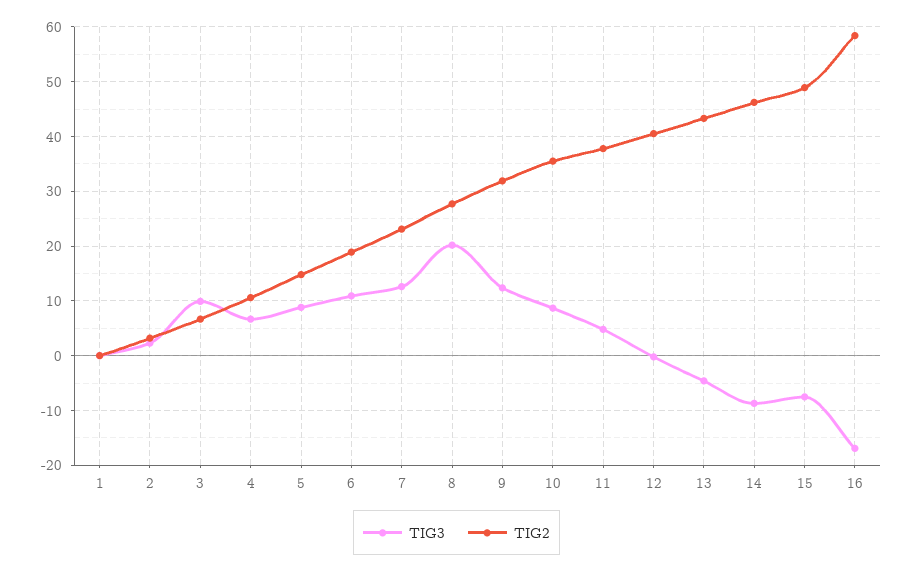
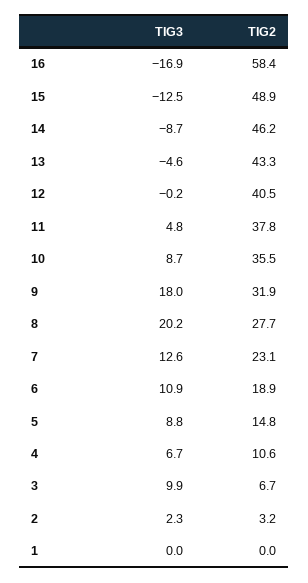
TIG3, 9: 12 -> 18
TIG3, 15: -8 -> -12.5

